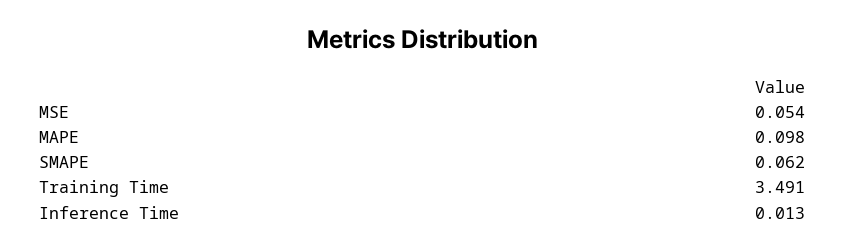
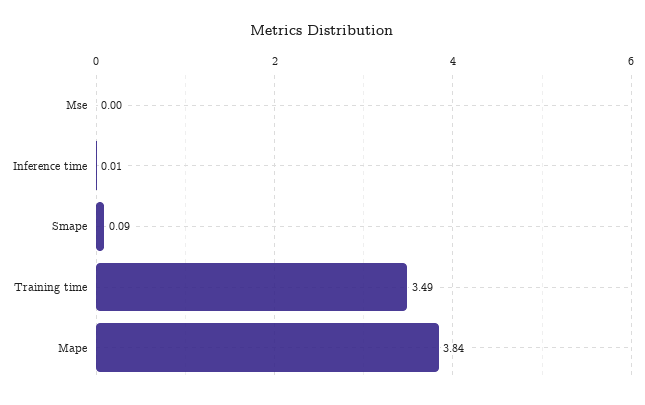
MSE: 0.054 -> 0
MAPE: 0.098 -> 3.84
SMAPE: 0.062 -> 0.09

